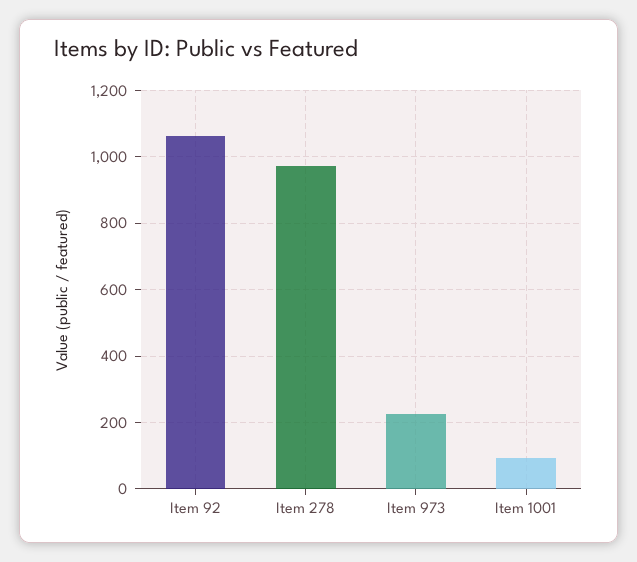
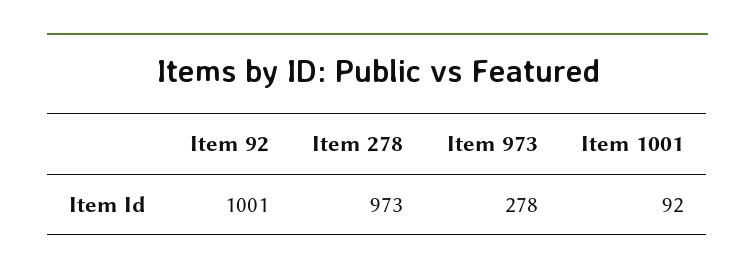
Item 92: 1060 -> 1001
Item 973: 220 -> 278

